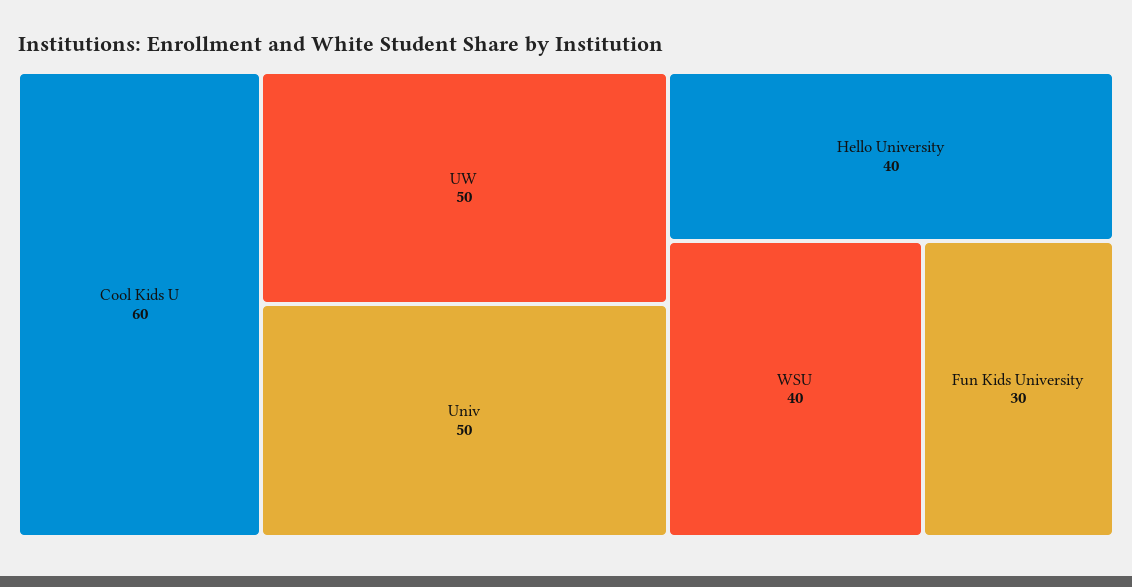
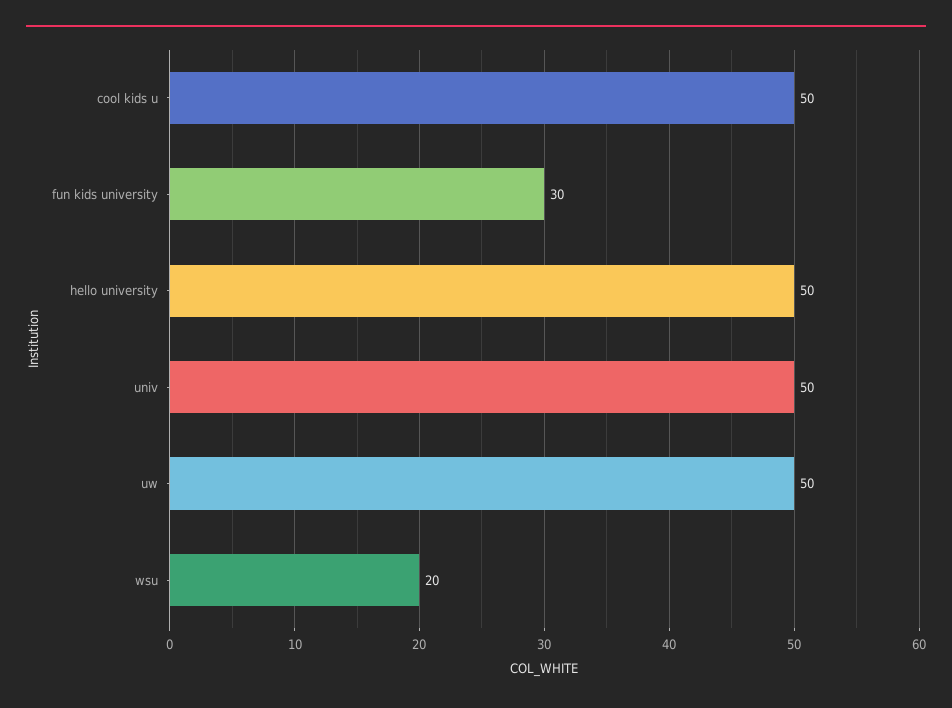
Cool Kids U: 60 -> 50
Hello University: 40 -> 50
WSU: 40 -> 20

